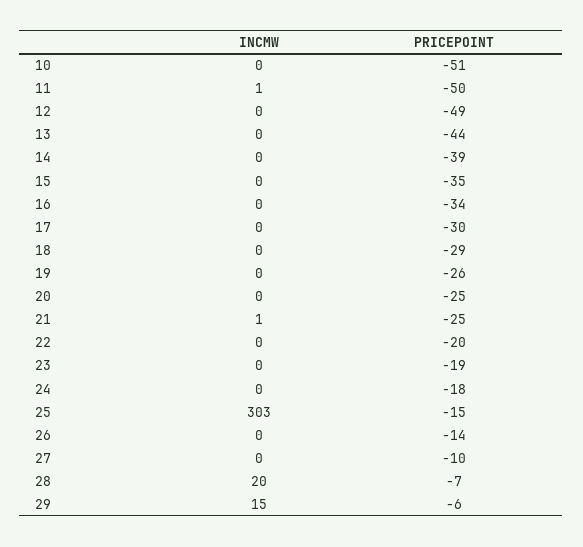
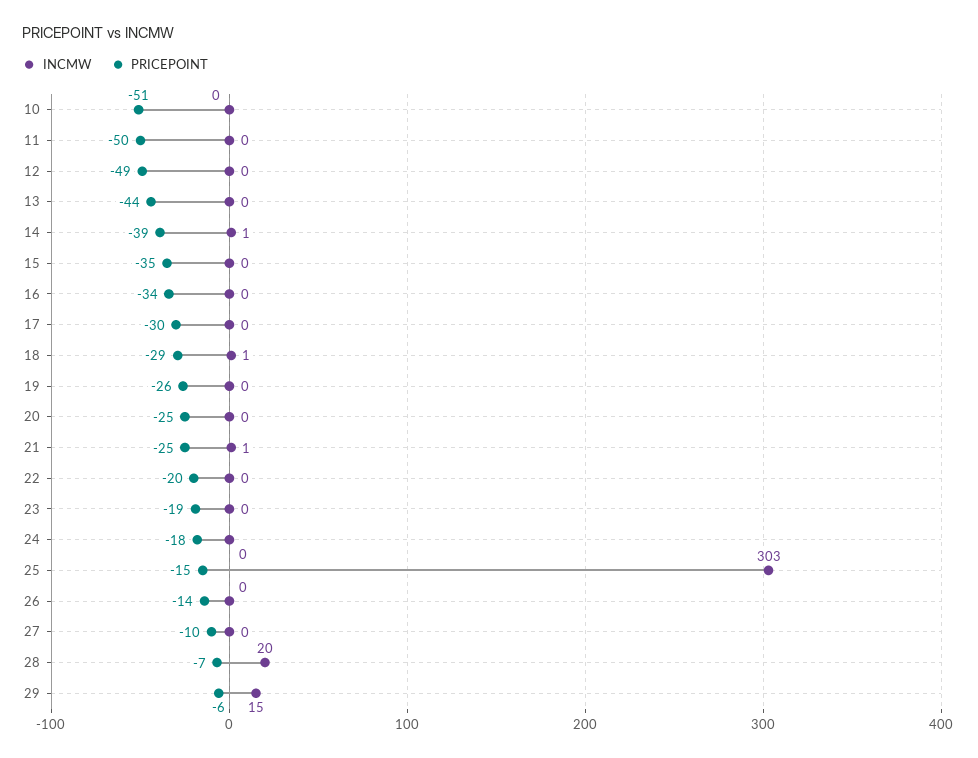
INCMW, 11: 1 -> 0
INCMW, 14: 0 -> 1
INCMW, 18: 0 -> 1

